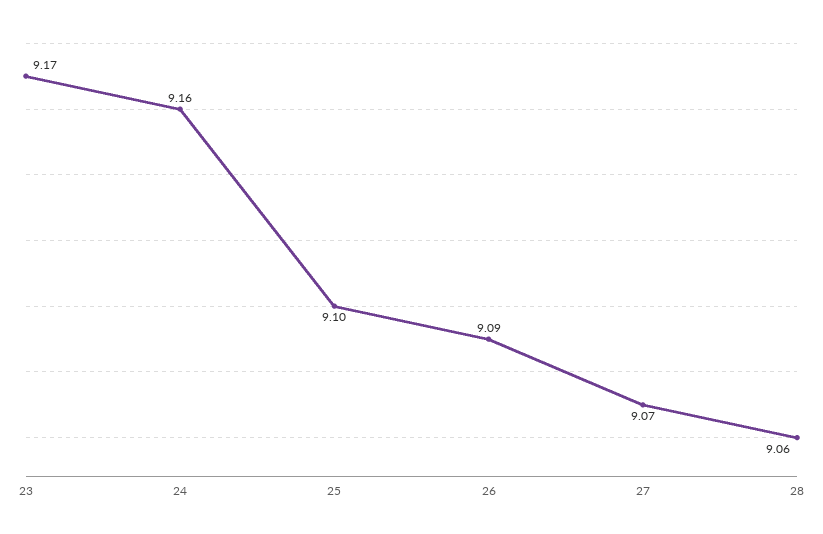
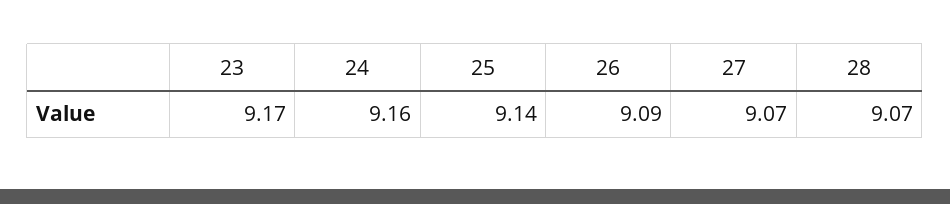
25: 9.1 -> 9.14
28: 9.06 -> 9.07

